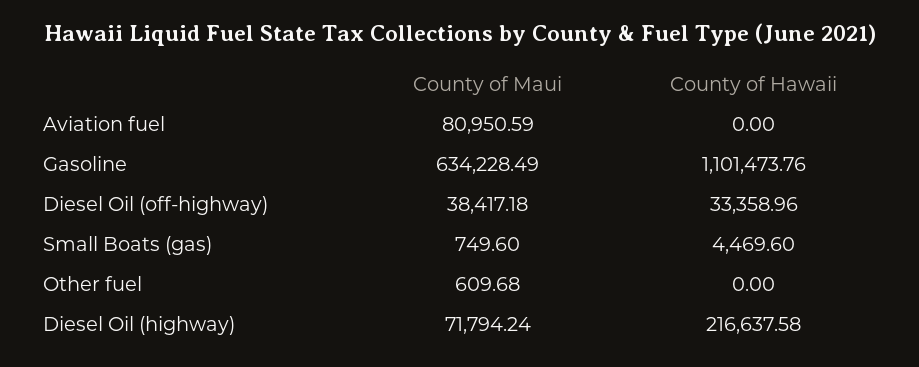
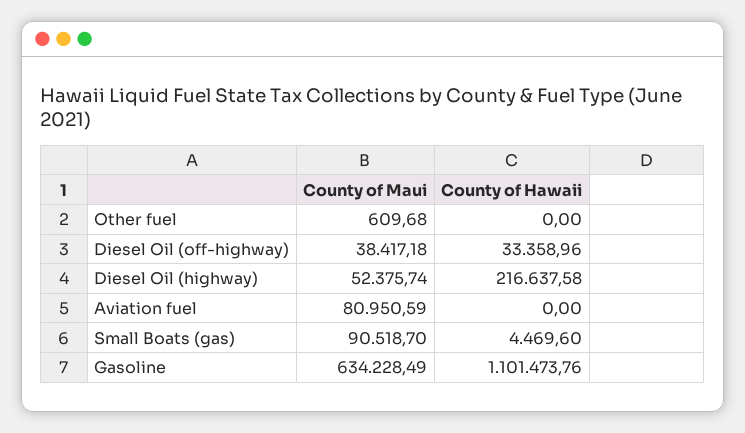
County of Maui, Small Boats (gas): 749.6 -> 90518.7
County of Maui, Diesel Oil (highway): 71794.24 -> 52375.74

